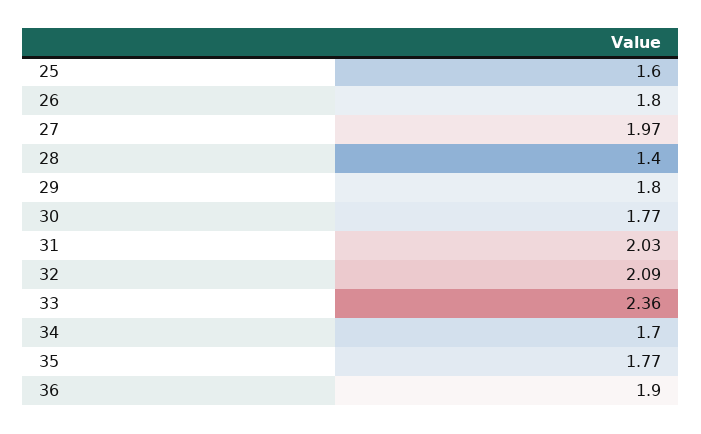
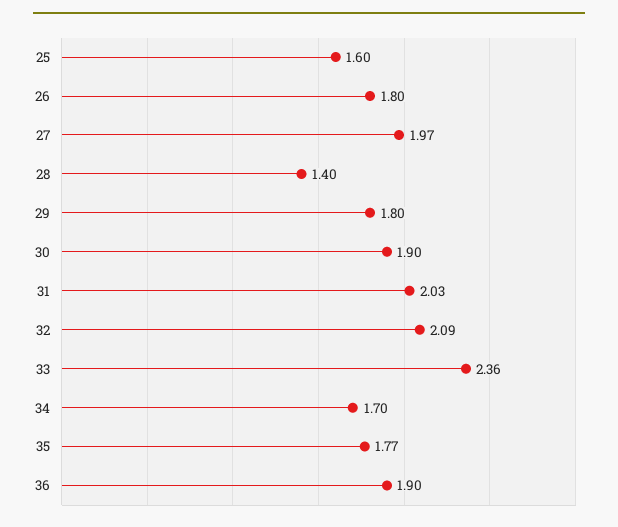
30: 1.77 -> 1.9

